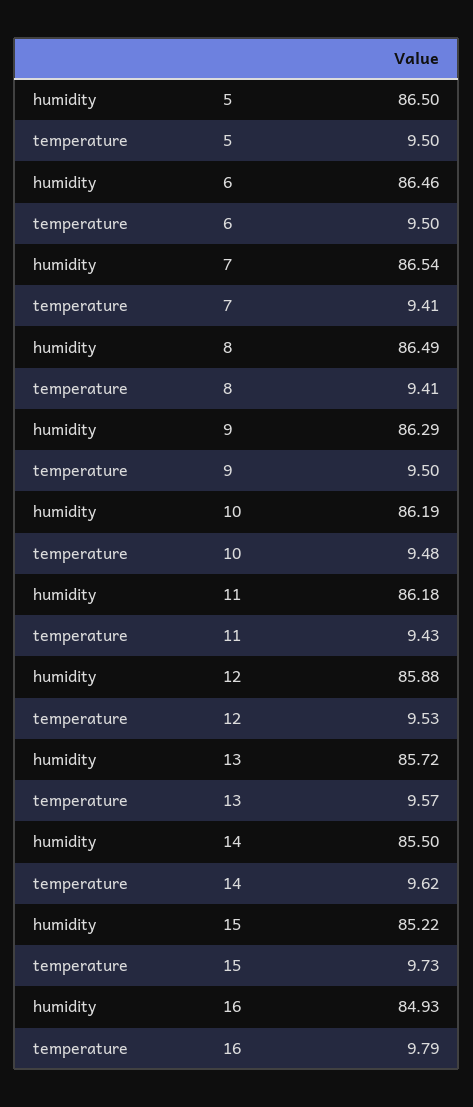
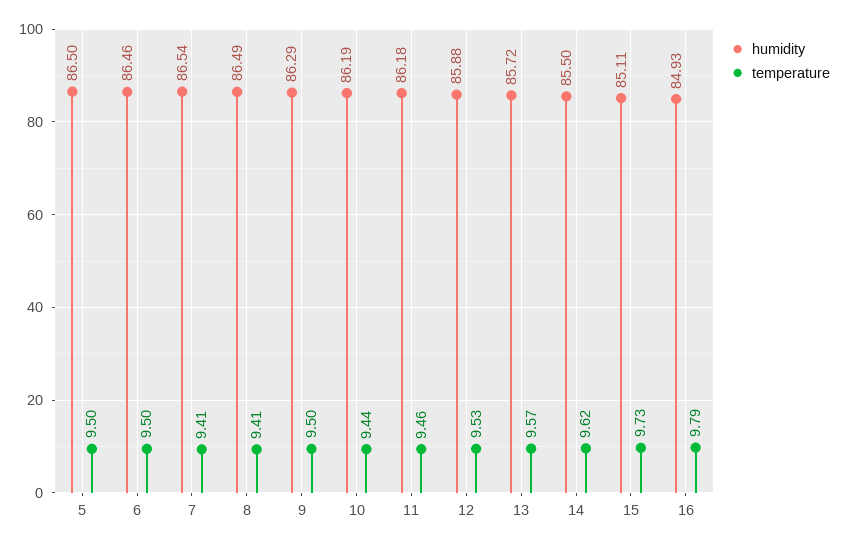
temperature, 10: 9.48 -> 9.44
temperature, 11: 9.43 -> 9.46
humidity, 15: 85.22 -> 85.11

